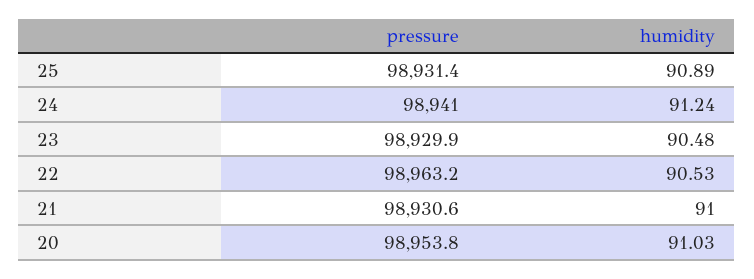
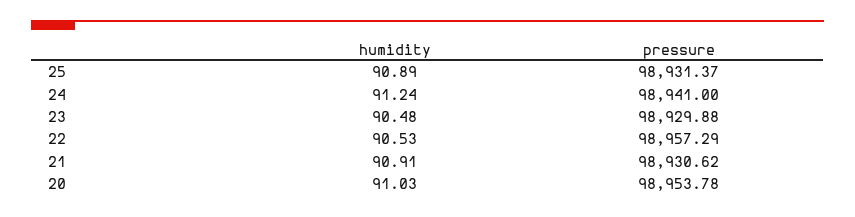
pressure, 22: 98963.2 -> 98957.29
humidity, 21: 91 -> 90.91

